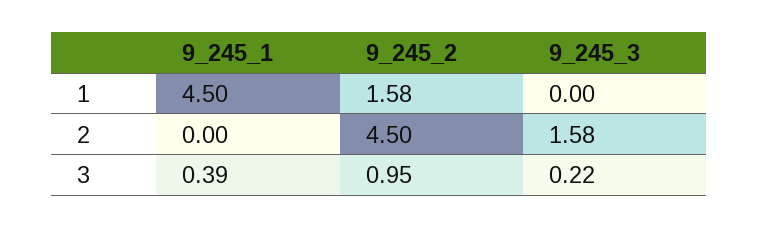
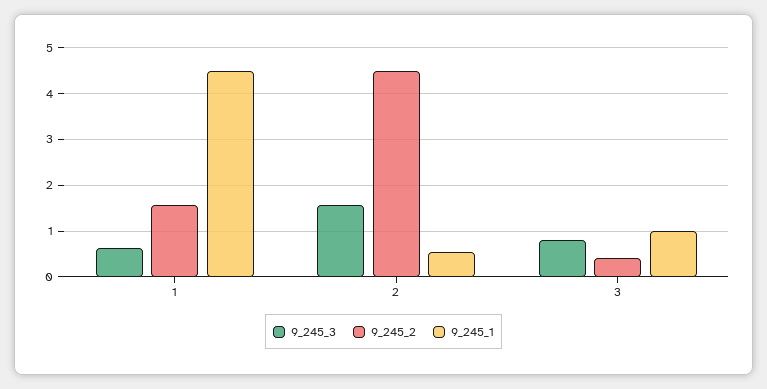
9_245_3, 1: 0 -> 0.6
9_245_1, 2: 0 -> 0.6
9_245_1, 3: 0.39 -> 1
9_245_2, 3: 0.95 -> 0.4
9_245_3, 3: 0.22 -> 0.8

